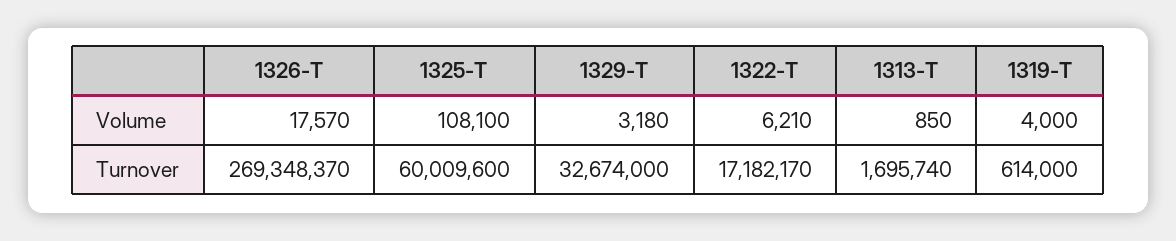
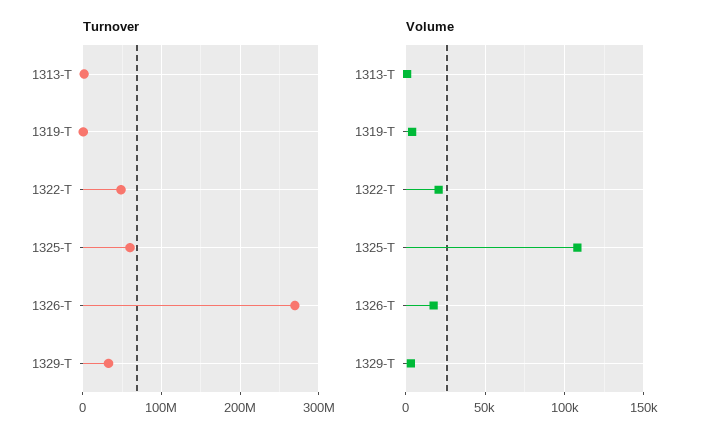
Volume, 1322-T: 6210 -> 20000
Turnover, 1322-T: 17182170 -> 50000000

